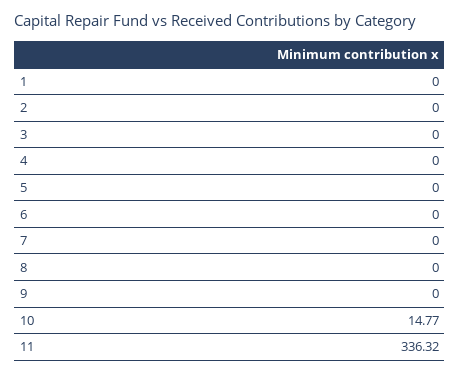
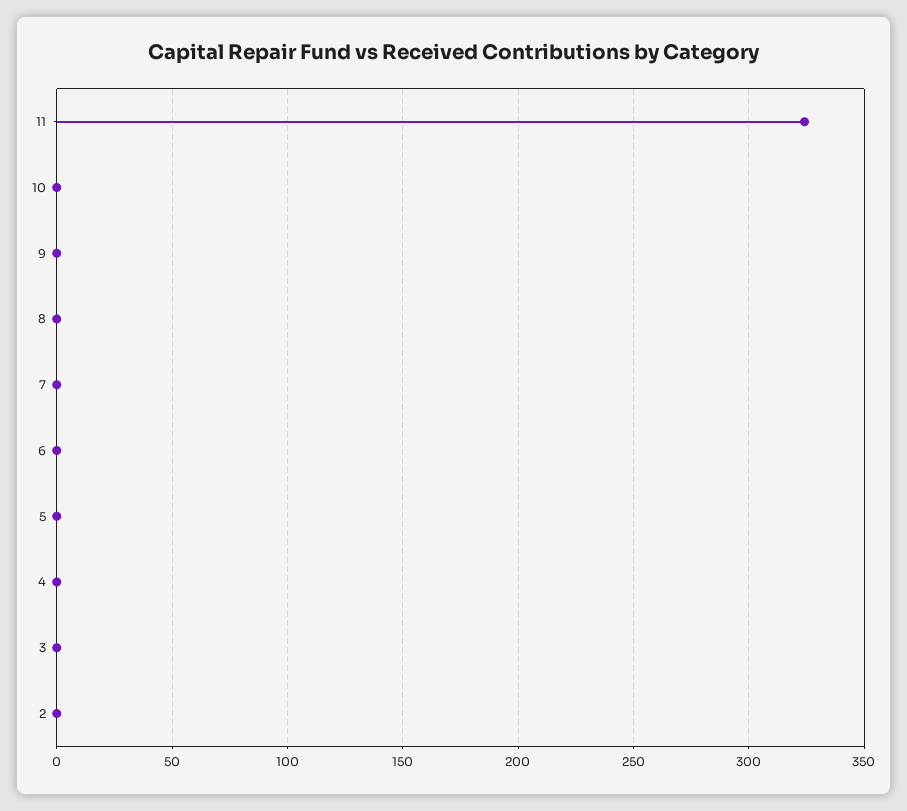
1: 0 -> none
10: 14.77 -> 0
11: 336.32 -> 325

